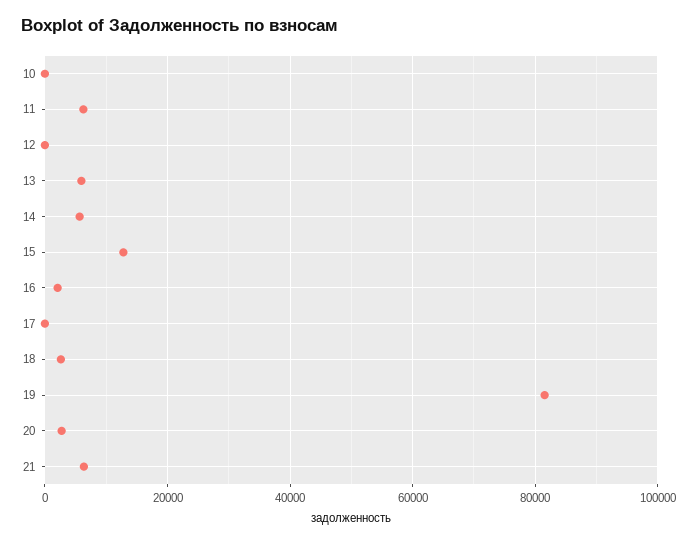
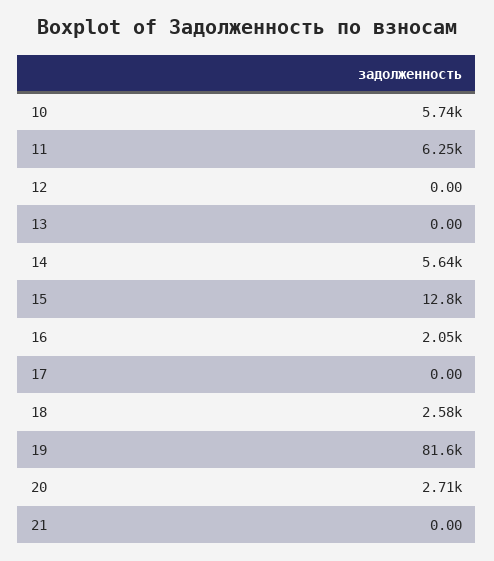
10: 0 -> 5740
13: 6000 -> 0
21: 6000 -> 0

